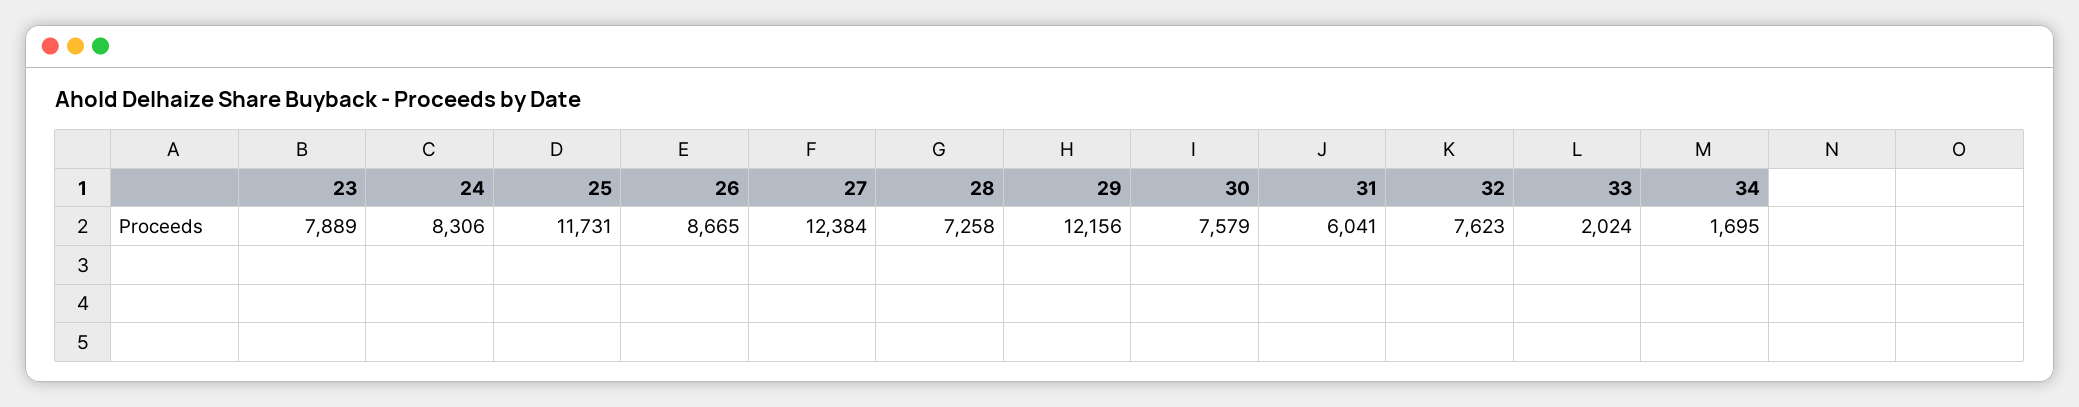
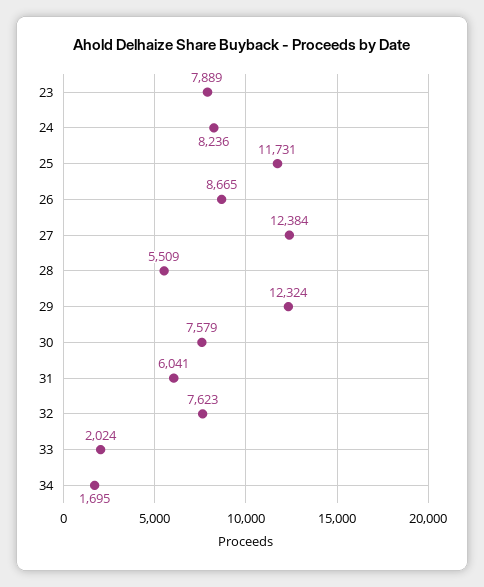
24: 8306 -> 8236
28: 7258 -> 5509
29: 12156 -> 12324

